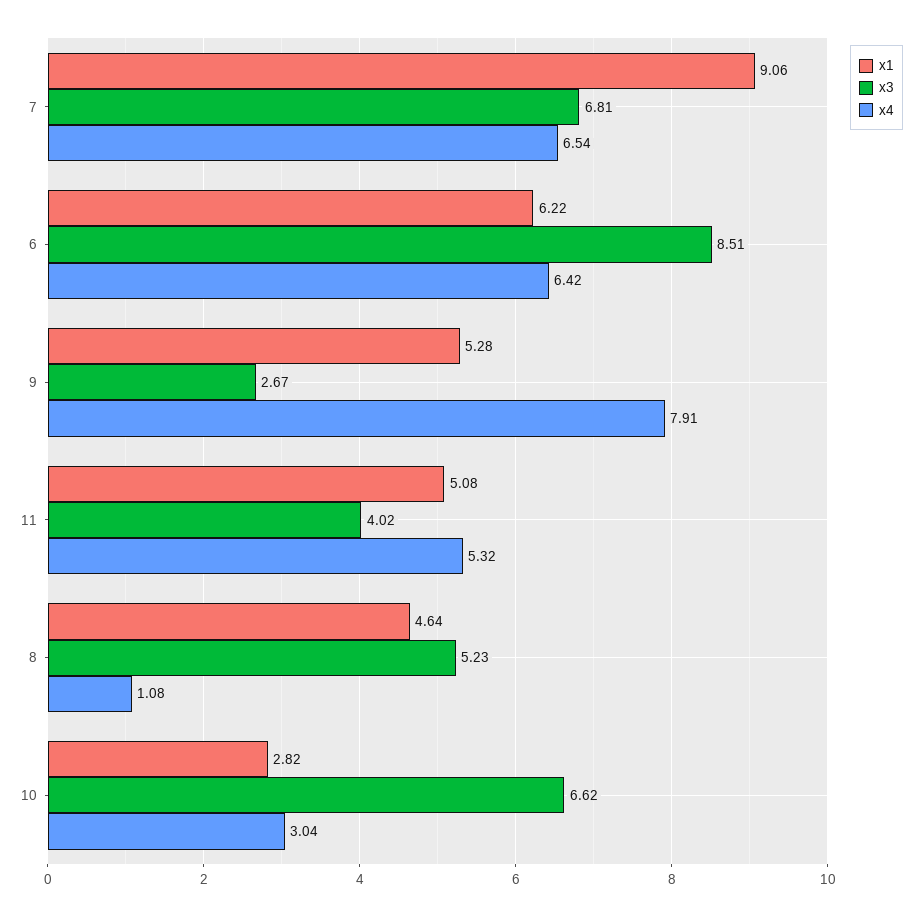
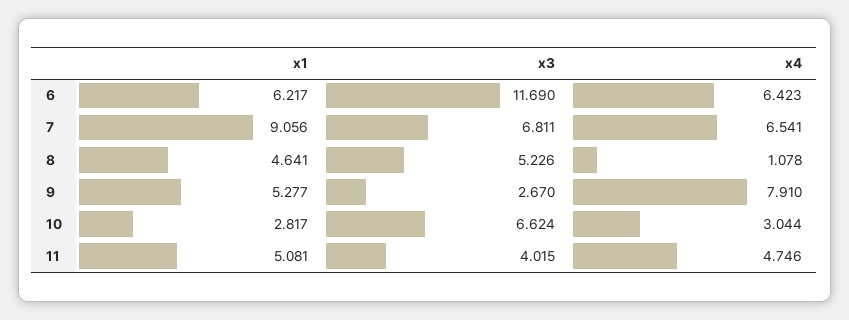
x3, 6: 8.51 -> 11.69
x4, 11: 5.32 -> 4.746

